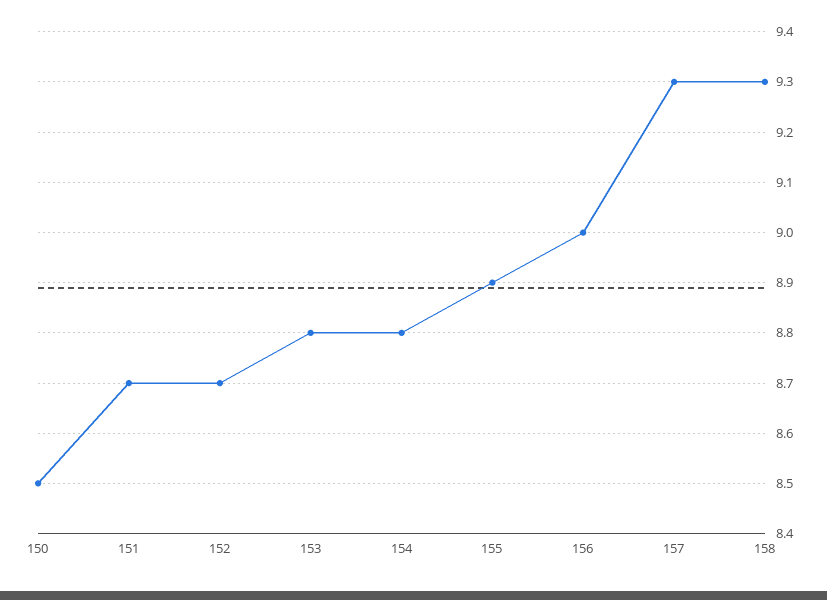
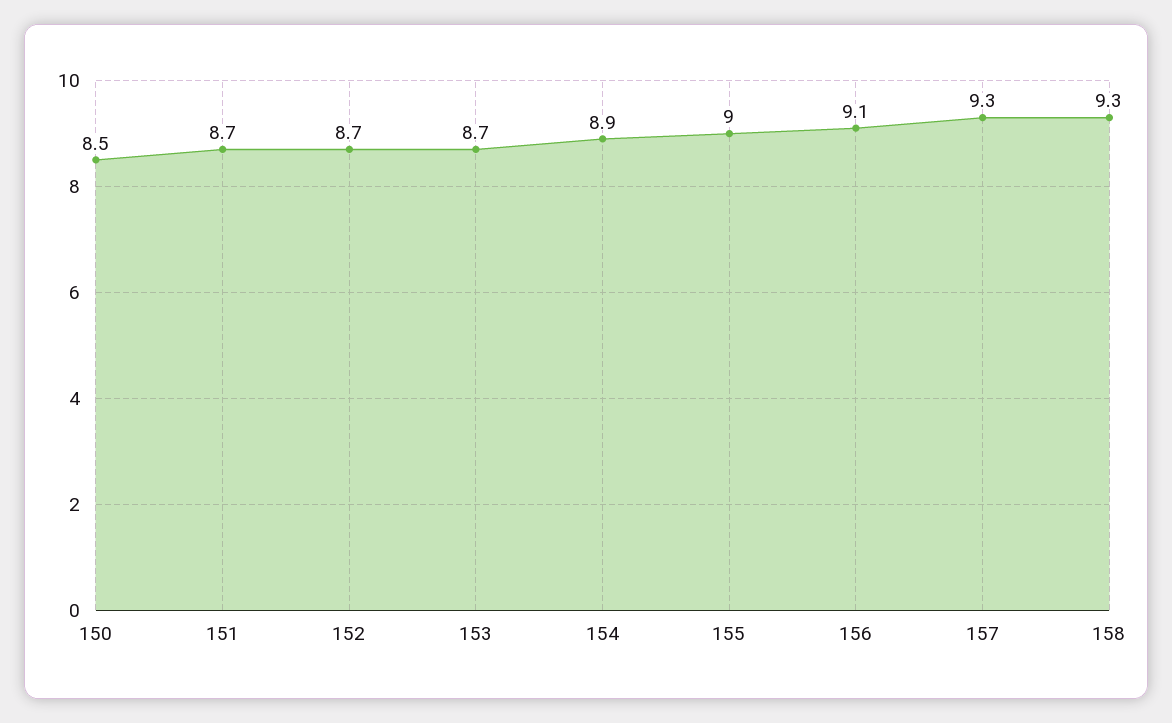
153: 8.8 -> 8.7
154: 8.8 -> 8.9
155: 8.9 -> 9
156: 9 -> 9.1

